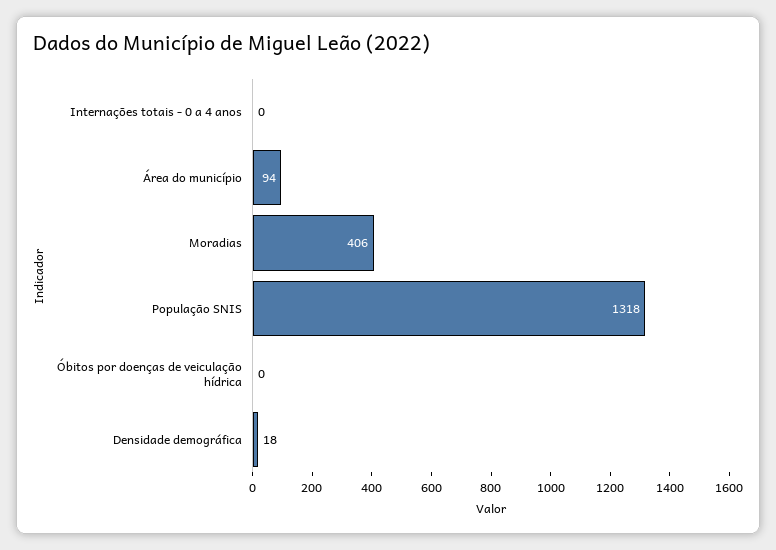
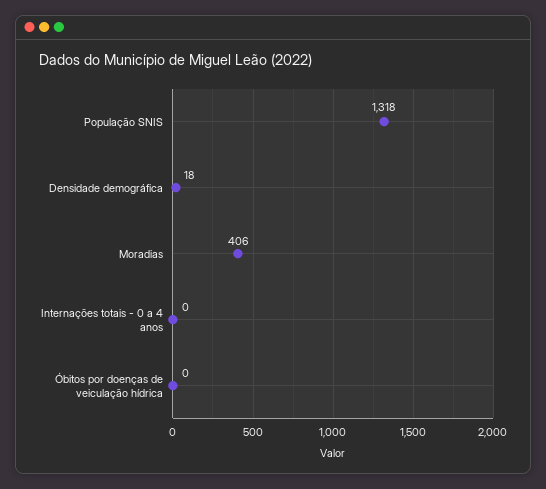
Área do município: 94 -> none

